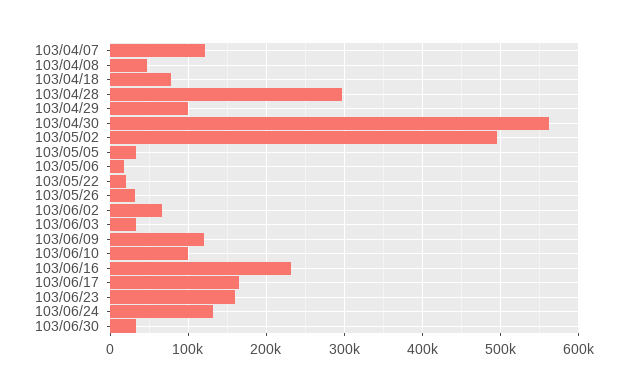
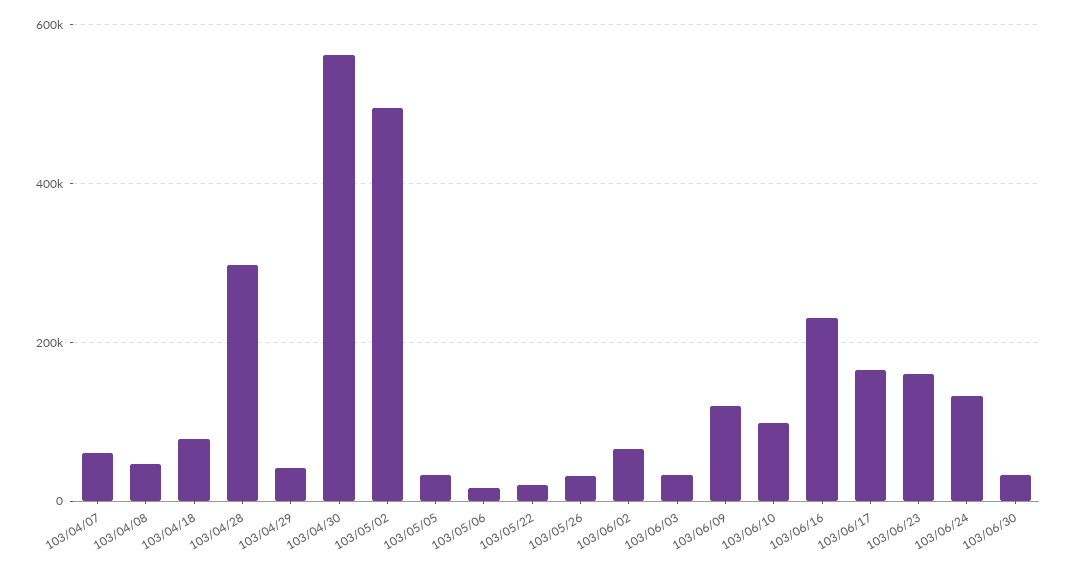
103/04/07: 120000 -> 60000
103/04/29: 100000 -> 40000

